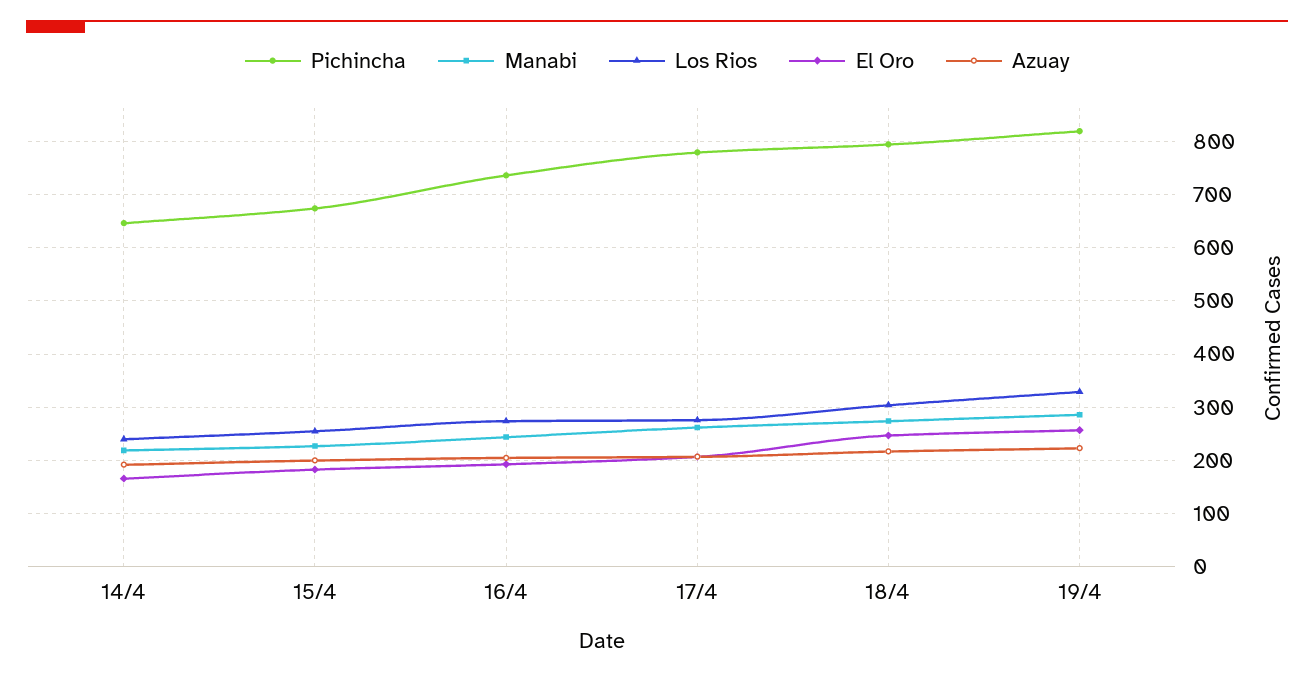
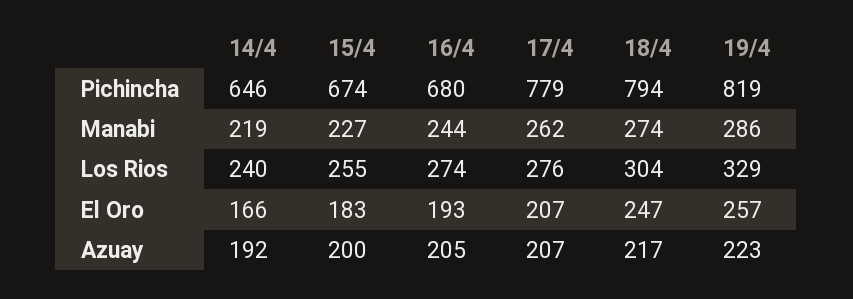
Pichincha, 16/4: 740 -> 680

